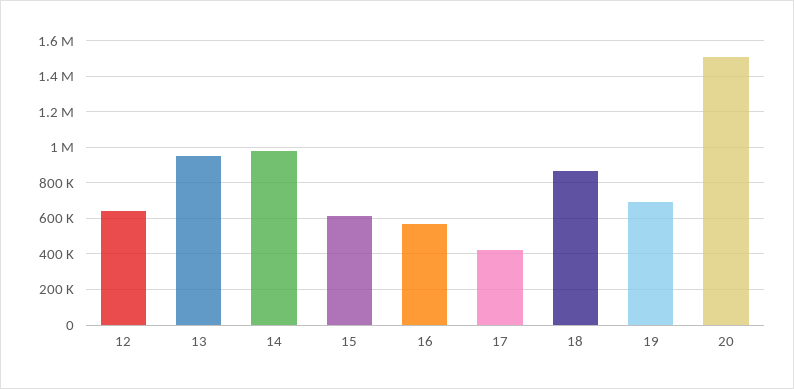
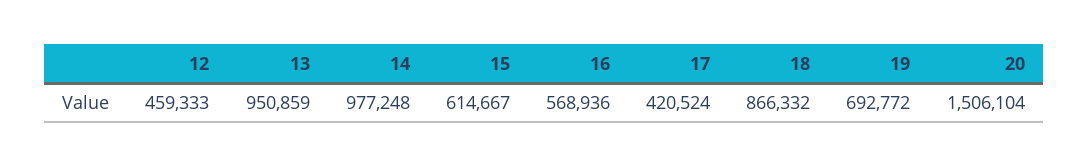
12: 650000 -> 459333

